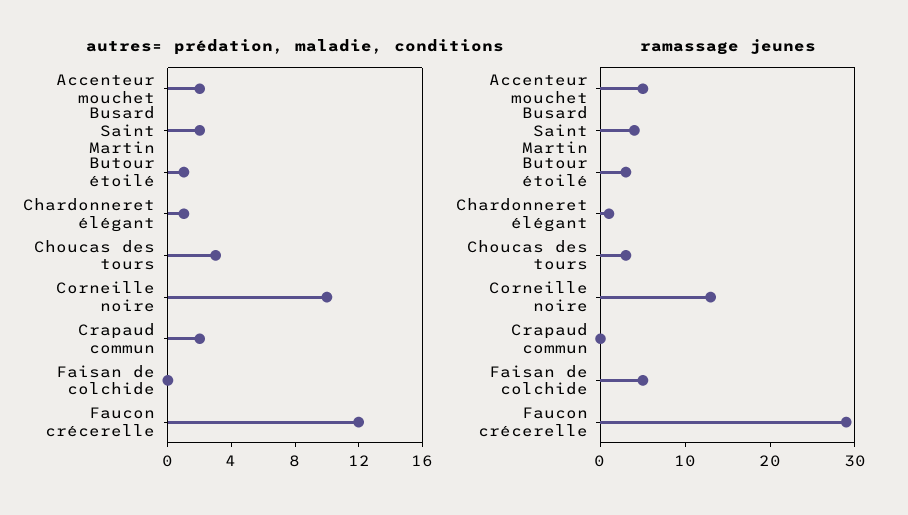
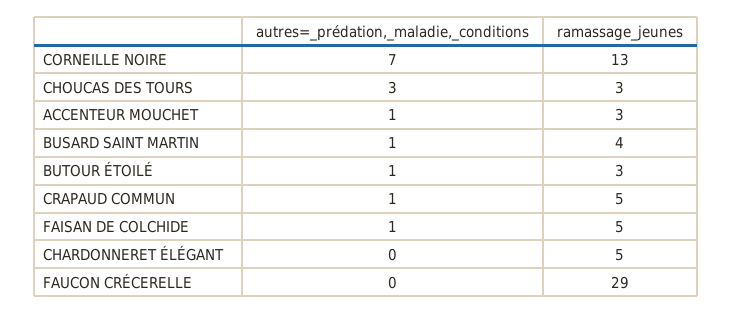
autres= prédation, maladie, conditions, Accenteur mouchet: 2 -> 1
autres= prédation, maladie, conditions, Busard Saint Martin: 2 -> 1
autres= prédation, maladie, conditions, Chardonneret élégant: 1 -> 0
autres= prédation, maladie, conditions, Corneille noire: 10 -> 7
autres= prédation, maladie, conditions, Crapaud commun: 2 -> 1
autres= prédation, maladie, conditions, Faisan de colchide: 0 -> 1
autres= prédation, maladie, conditions, Faucon crécerelle: 12 -> 0
ramassage jeunes, Accenteur mouchet: 5 -> 3
ramassage jeunes, Chardonneret élégant: 1 -> 5
ramassage jeunes, Crapaud commun: 0 -> 5

